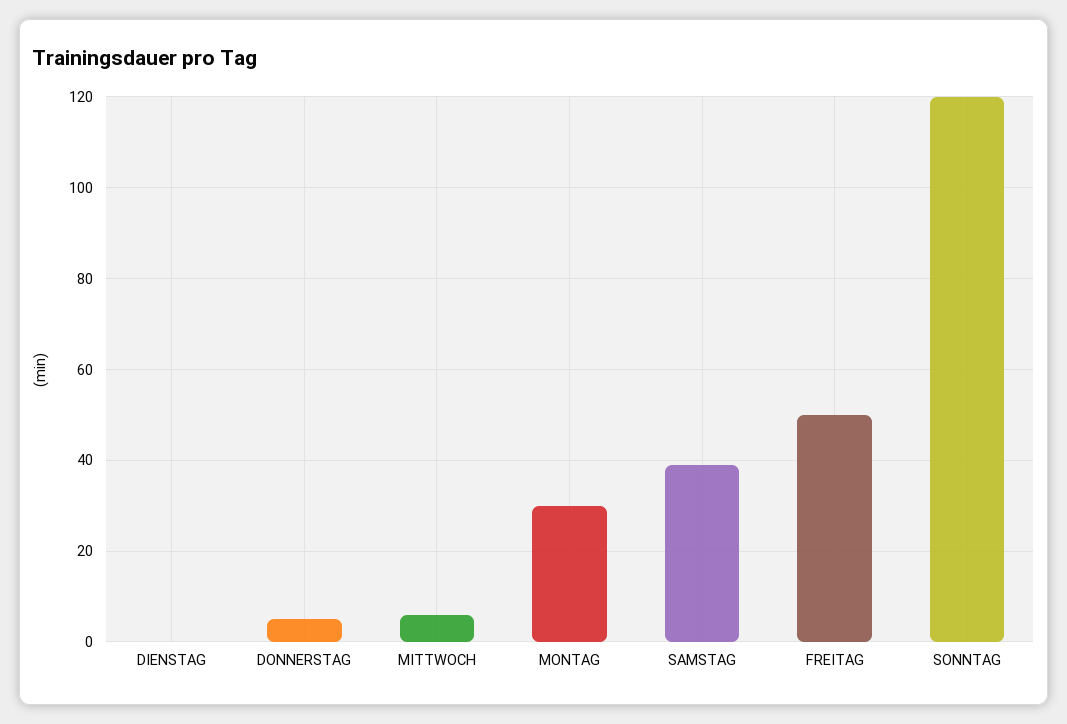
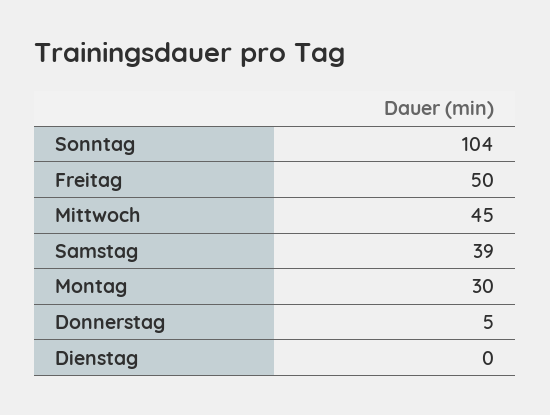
MITTWOCH: 5 -> 45
SONNTAG: 120 -> 104

